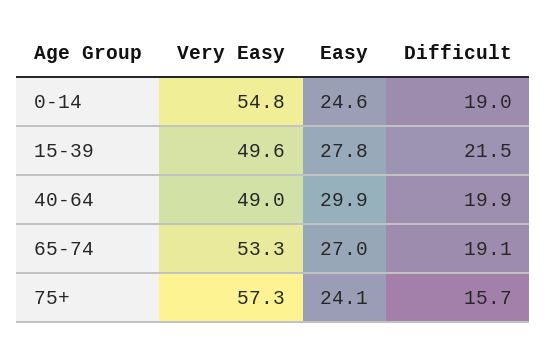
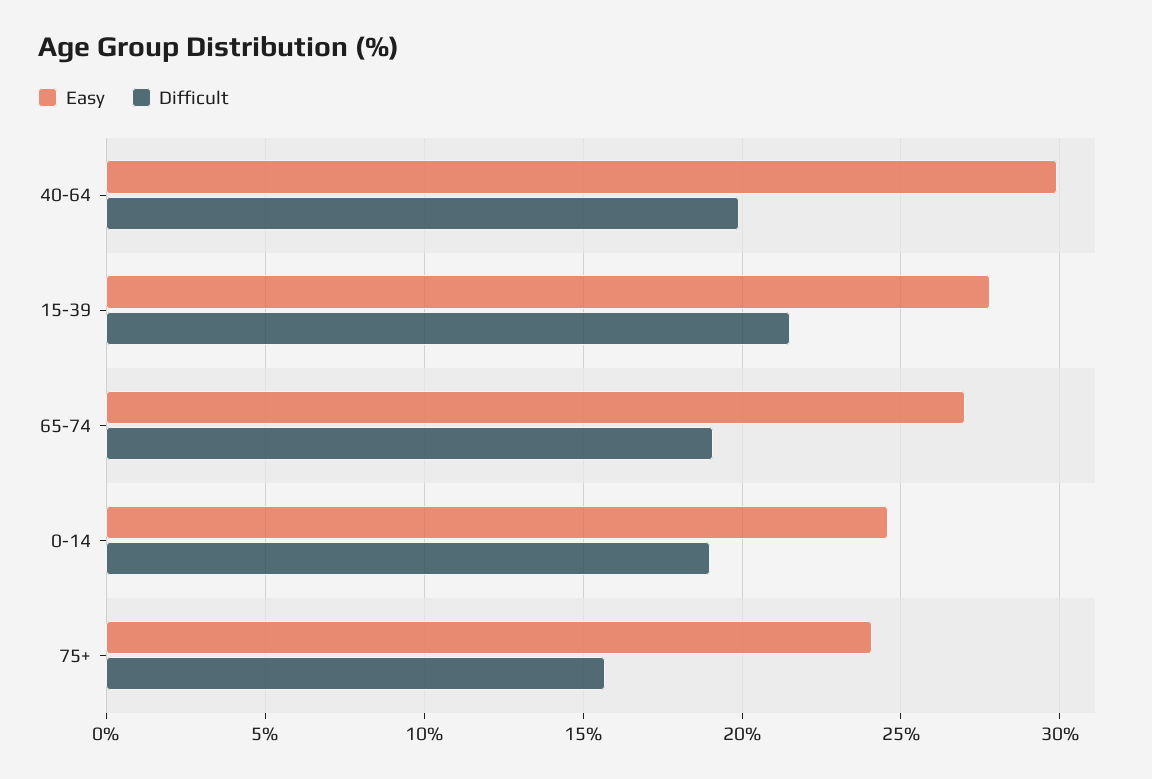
Very Easy, 0-14: 54.8 -> none
Very Easy, 15-39: 49.6 -> none
Very Easy, 40-64: 49 -> none
Very Easy, 65-74: 53.3 -> none
Very Easy, 75+: 57.3 -> none

